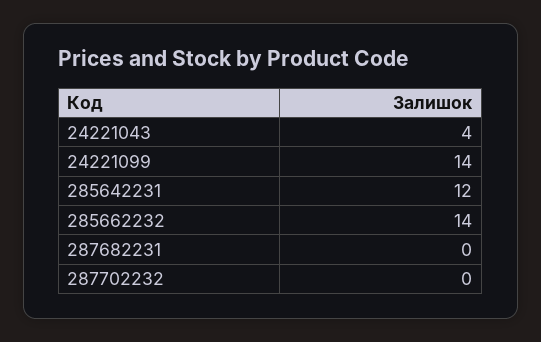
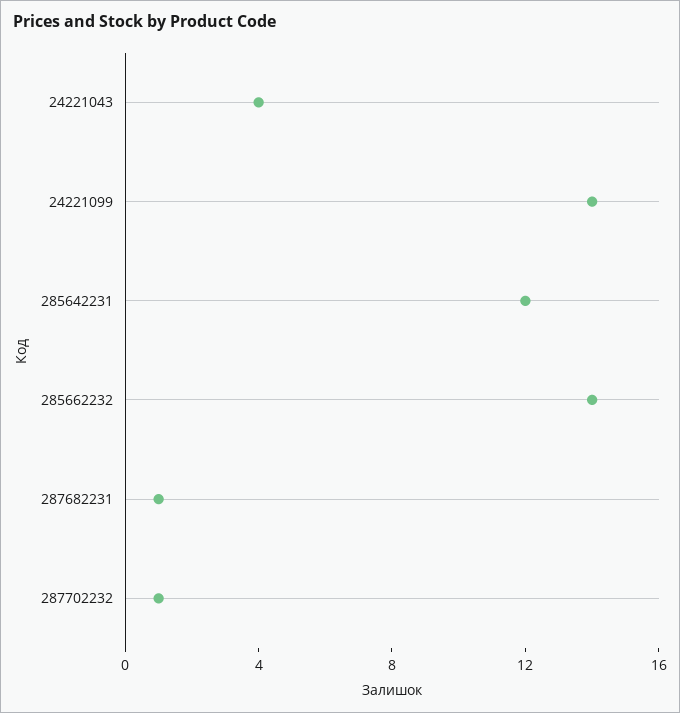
287682231: 0 -> 1
287702232: 0 -> 1

